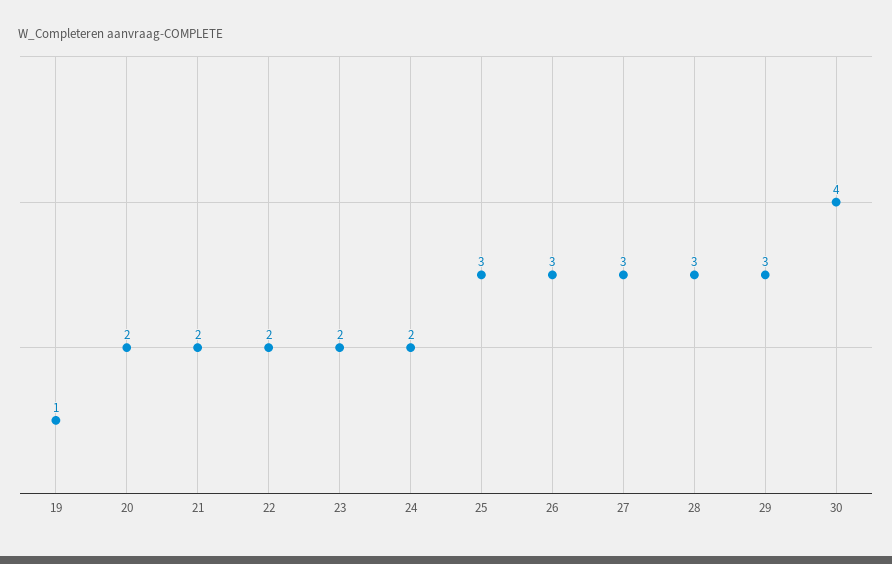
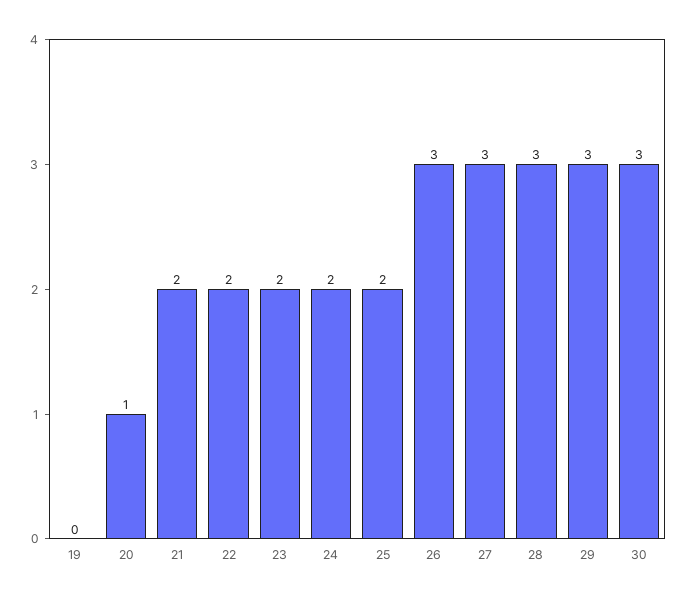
19: 1 -> 0
20: 2 -> 1
25: 3 -> 2
30: 4 -> 3

